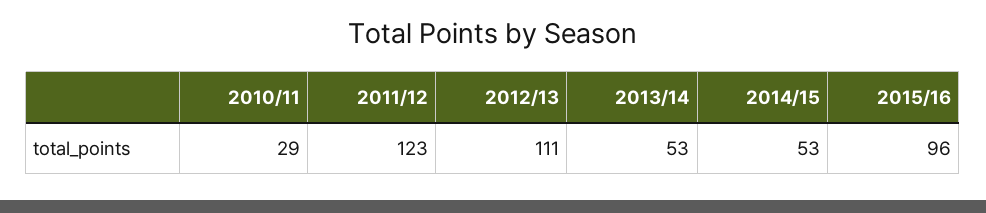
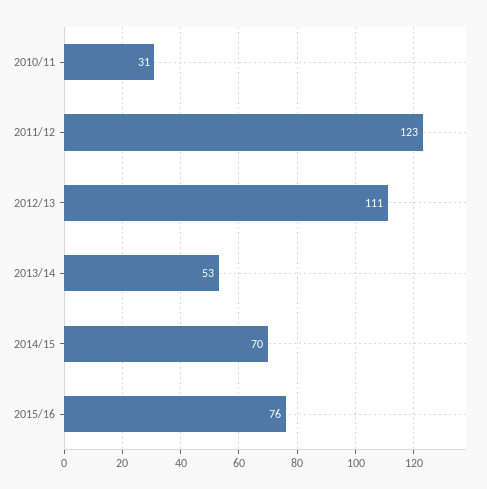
2010/11: 29 -> 31
2014/15: 53 -> 70
2015/16: 96 -> 76

